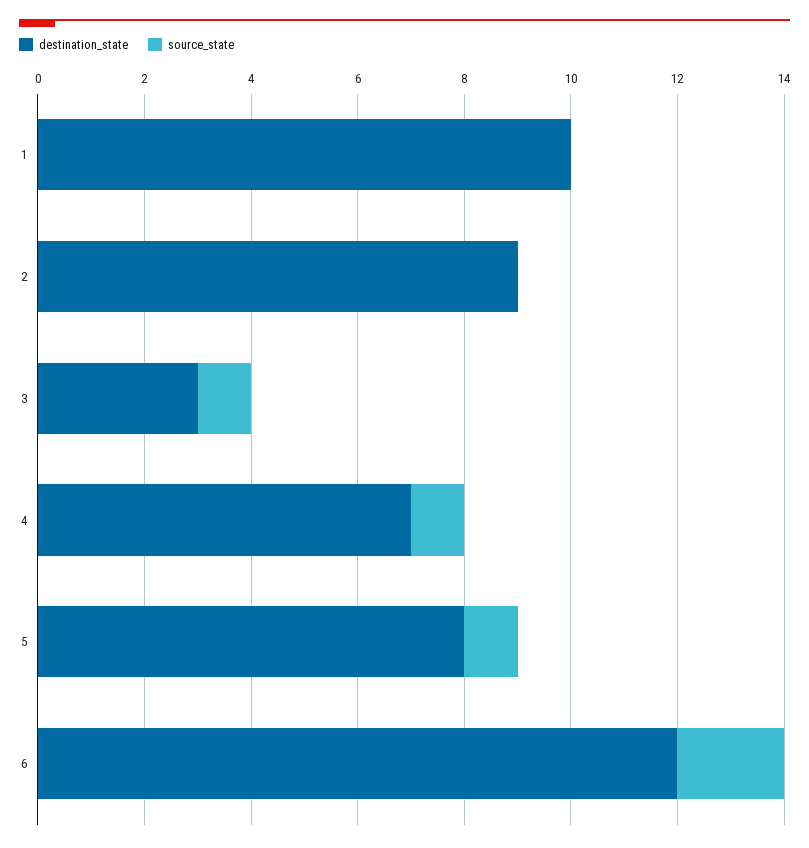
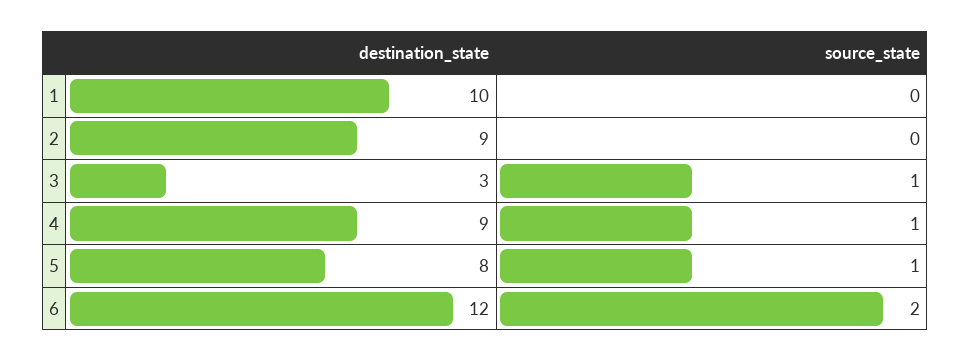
destination_state, 4: 7 -> 9

